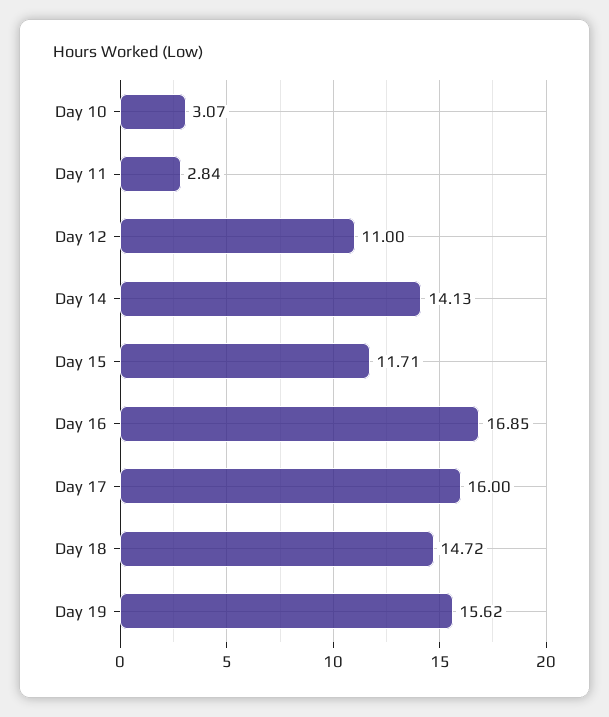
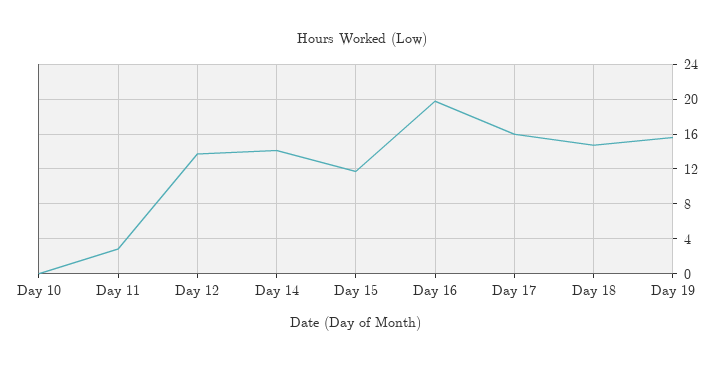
Day 10: 3.07 -> 0
Day 12: 11 -> 14
Day 16: 16.85 -> 20

